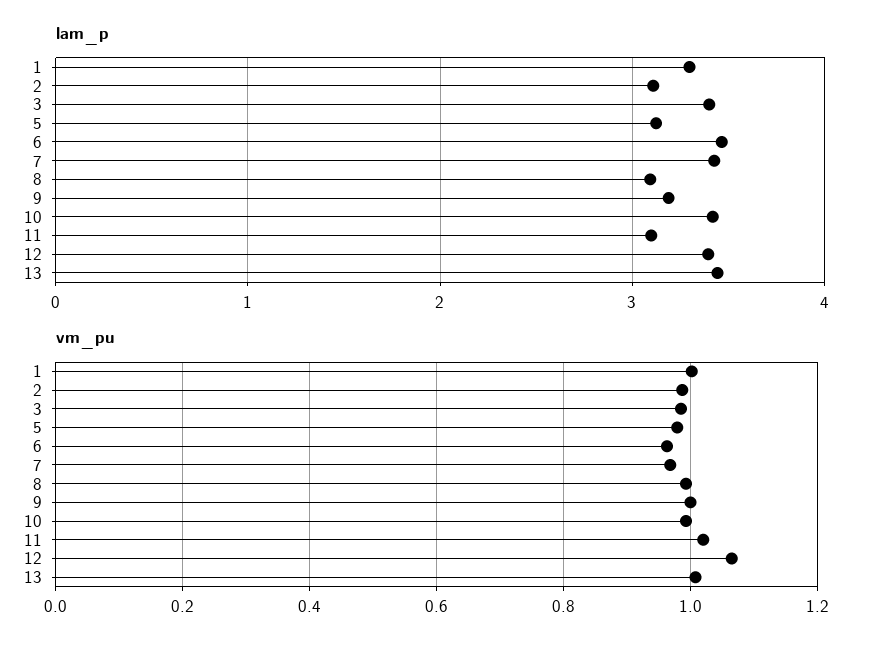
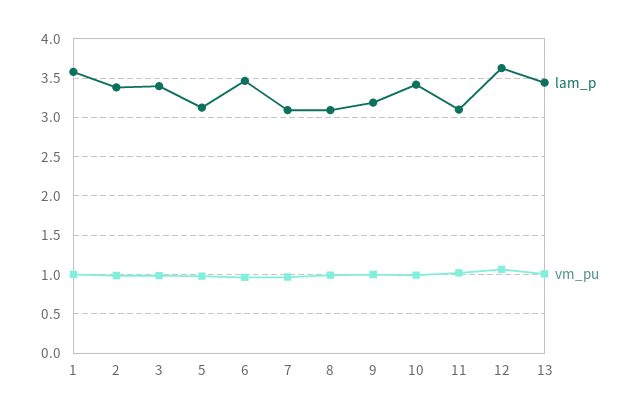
lam_p, 1: 3.3 -> 3.6
lam_p, 2: 3.1 -> 3.4
lam_p, 7: 3.4 -> 3.1
lam_p, 12: 3.4 -> 3.6

